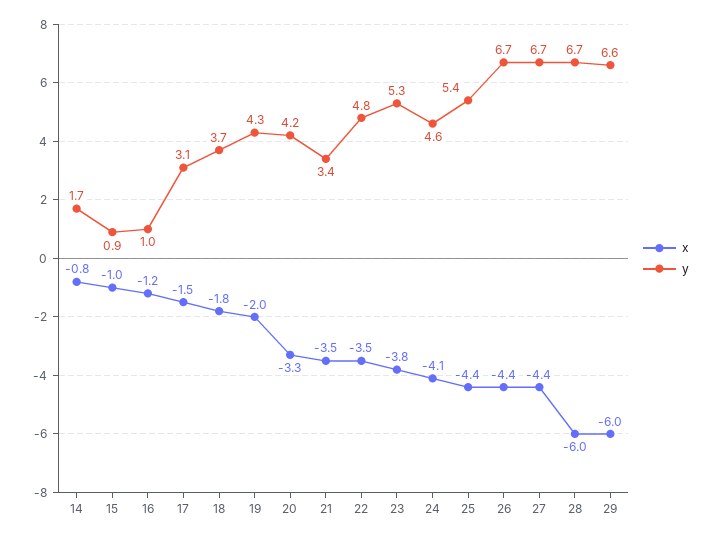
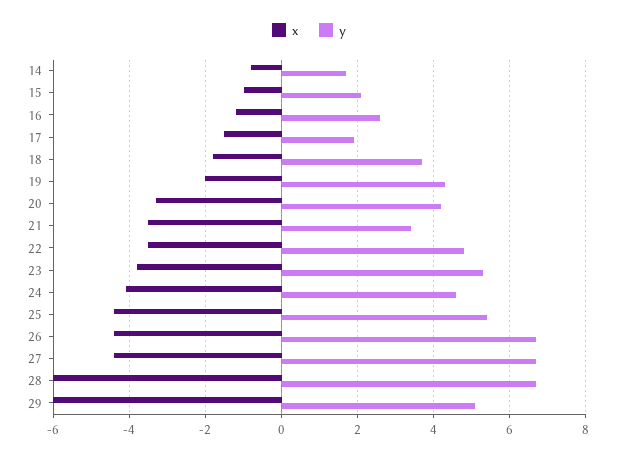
y, 15: 0.9 -> 2
y, 16: 1 -> 2.5
y, 17: 3.1 -> 2
y, 29: 6.6 -> 5

